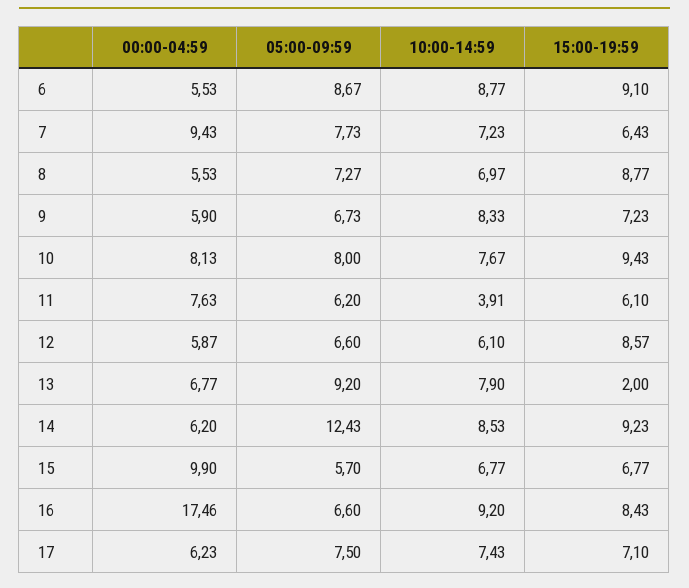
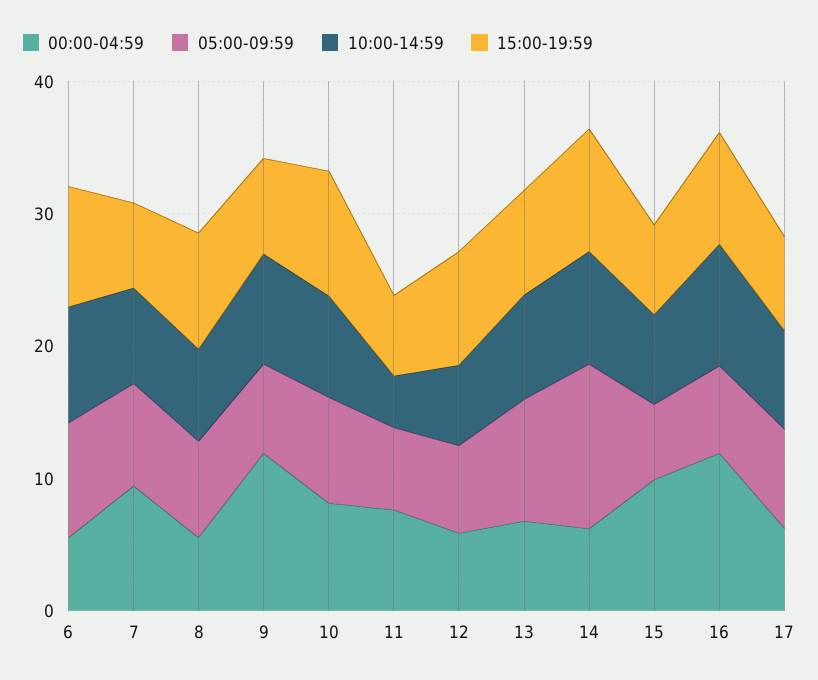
00:00-04:59, 9: 5.9 -> 12
15:00-19:59, 13: 2 -> 8
00:00-04:59, 16: 17.46 -> 12

